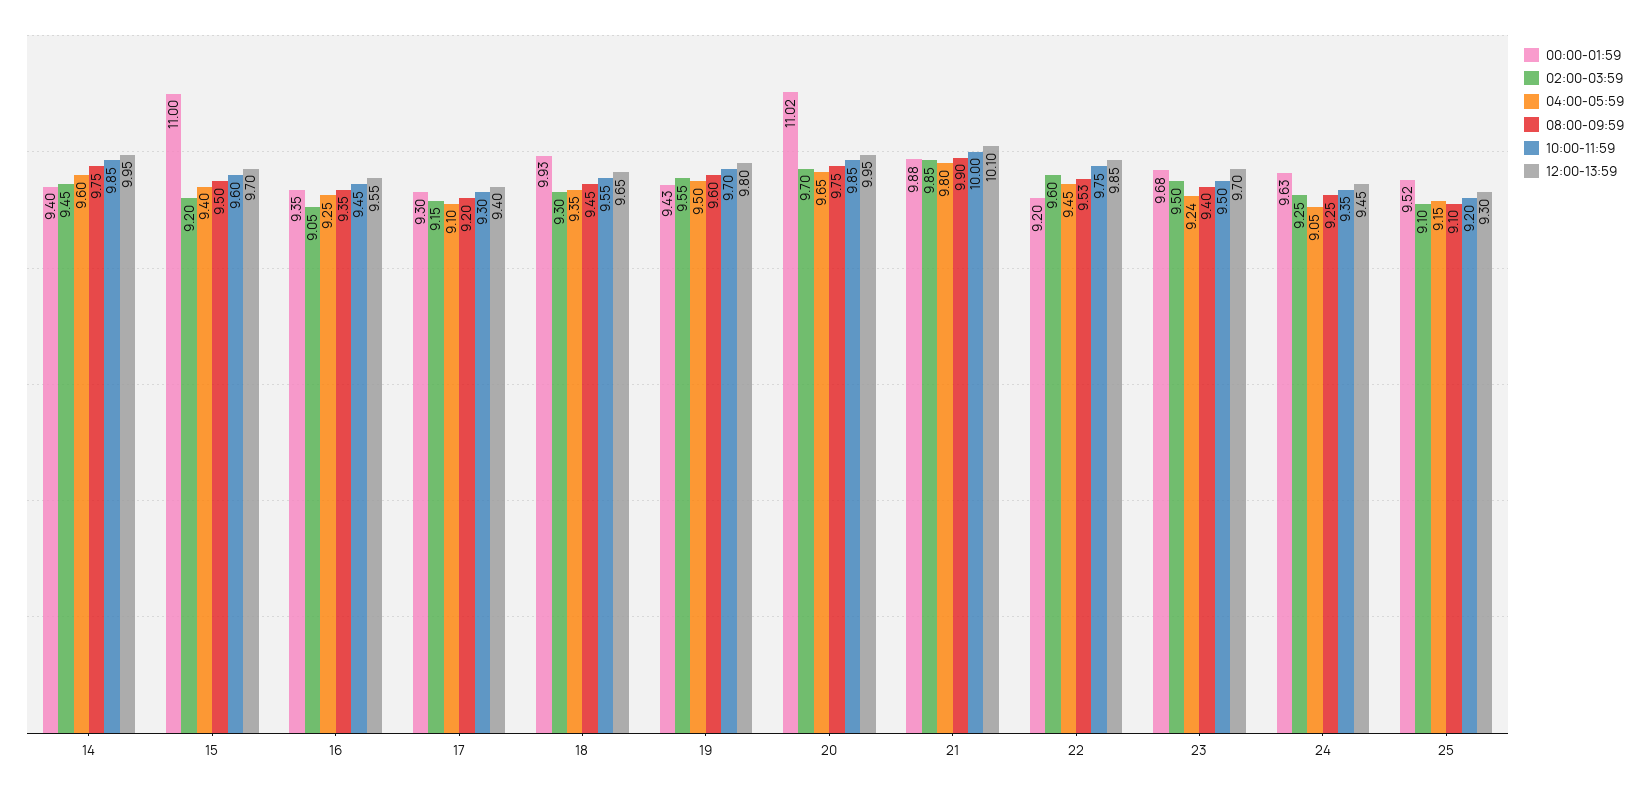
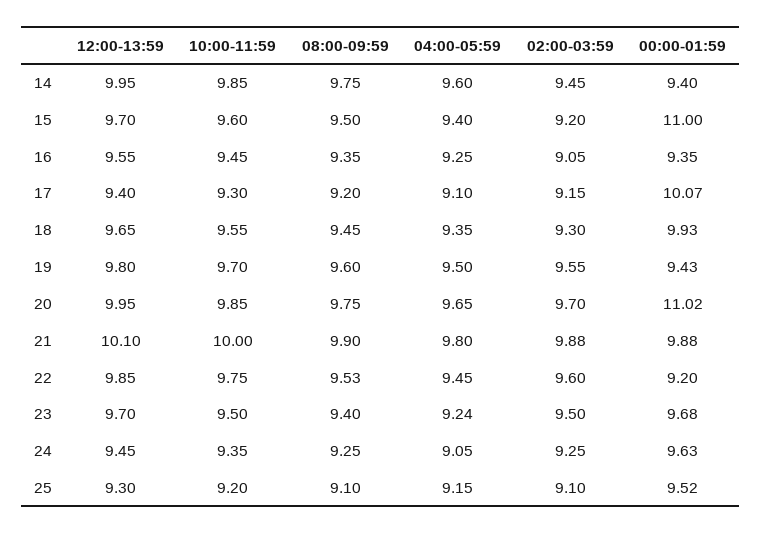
00:00-01:59, 17: 9.3 -> 10.07
02:00-03:59, 21: 9.85 -> 9.88

